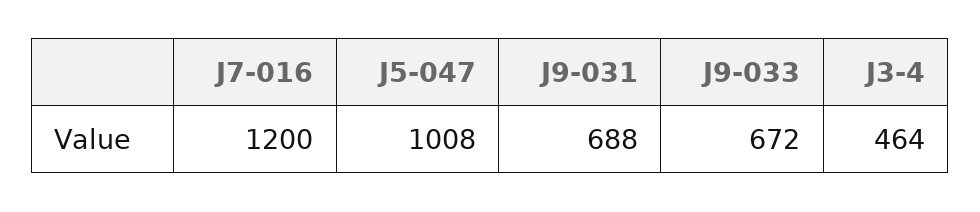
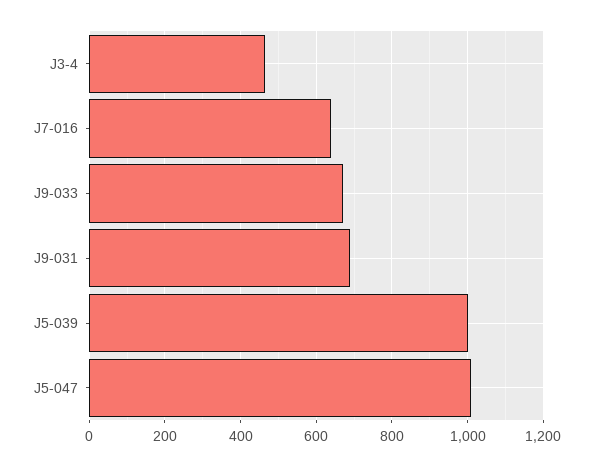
J7-016: 1200 -> 640
J5-039: none -> 1000

